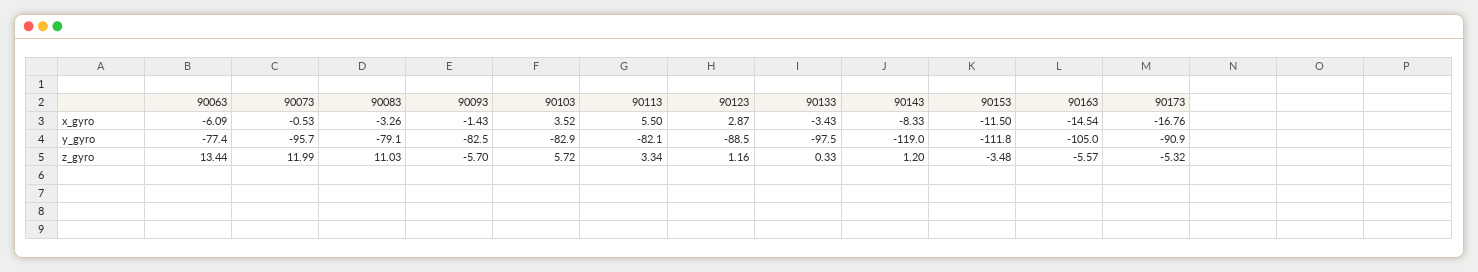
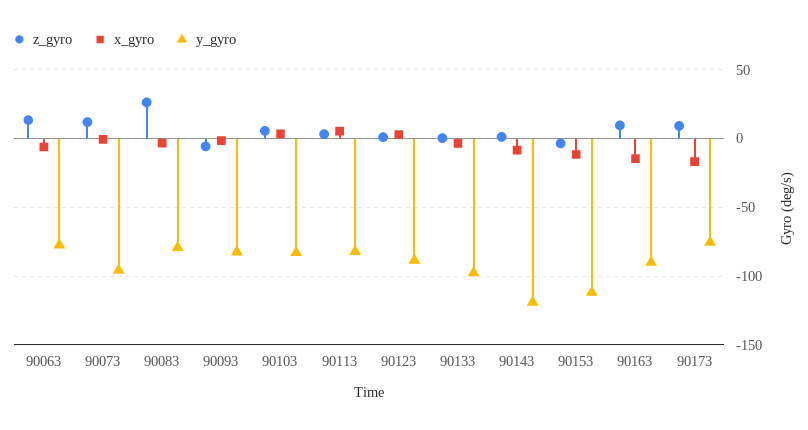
y_gyro, 90163: -105 -> -90
y_gyro, 90173: -90.9 -> -75
z_gyro, 90083: 11.03 -> 25
z_gyro, 90163: -5.57 -> 10
z_gyro, 90173: -5.32 -> 10

